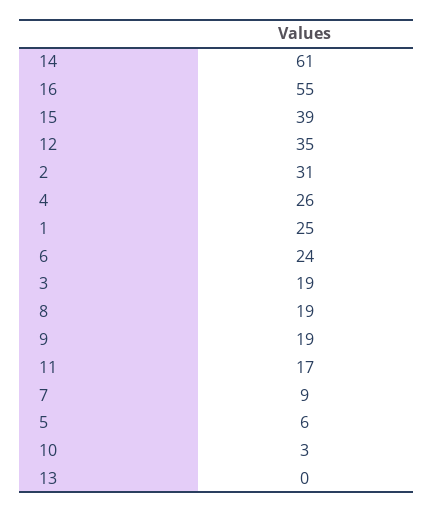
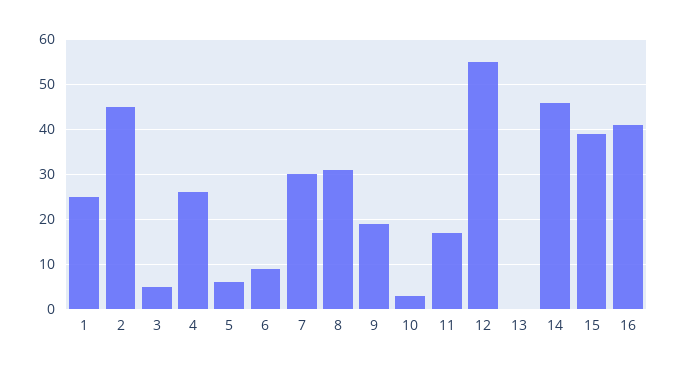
14: 61 -> 45
16: 55 -> 40
12: 35 -> 55
2: 31 -> 45
6: 24 -> 10
3: 19 -> 5
8: 19 -> 30
7: 9 -> 30

